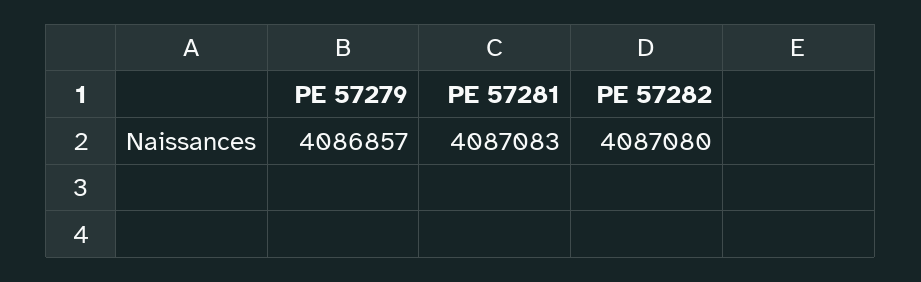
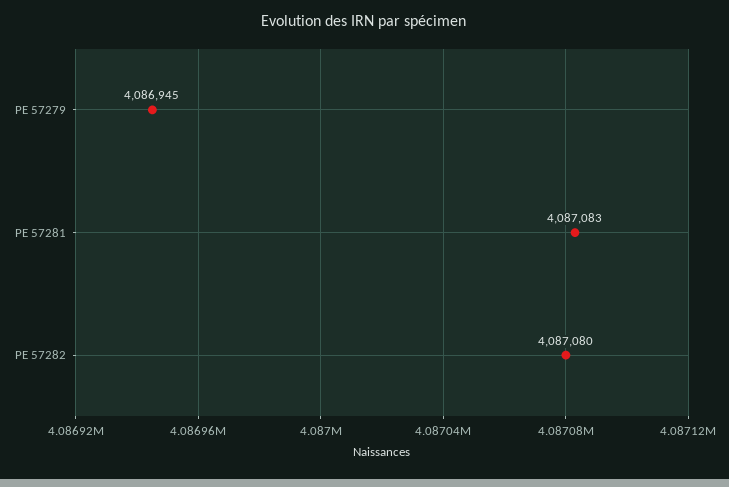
PE 57279: 4086857 -> 4086945

